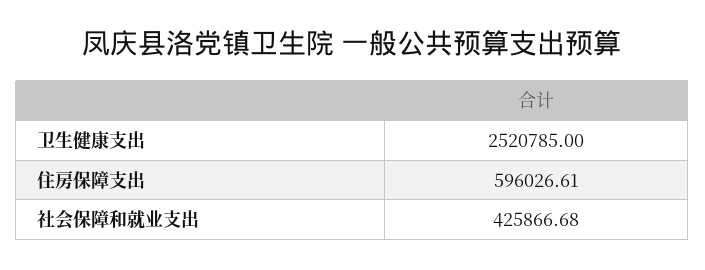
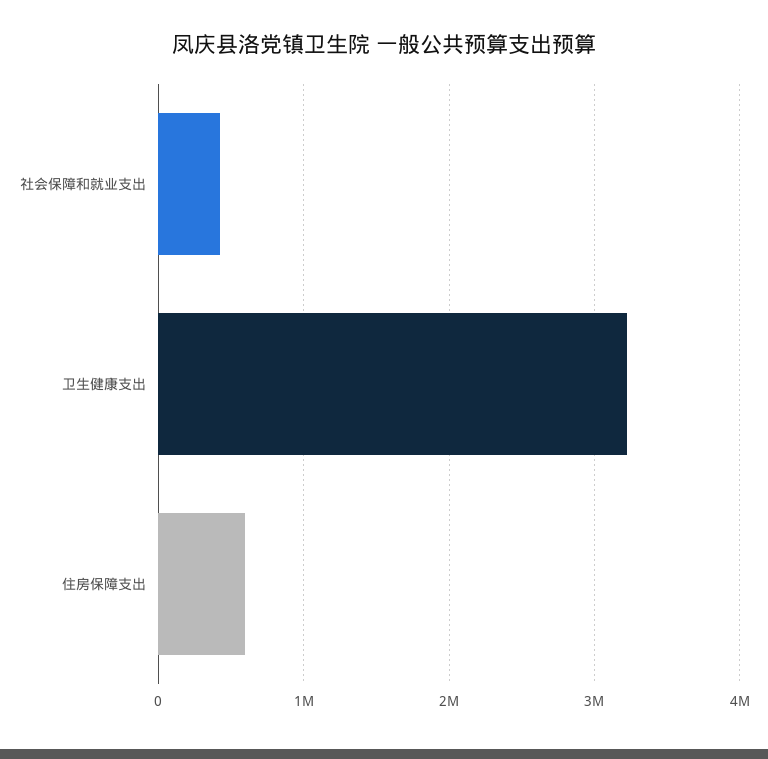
卫生健康支出: 2520785 -> 3200000

